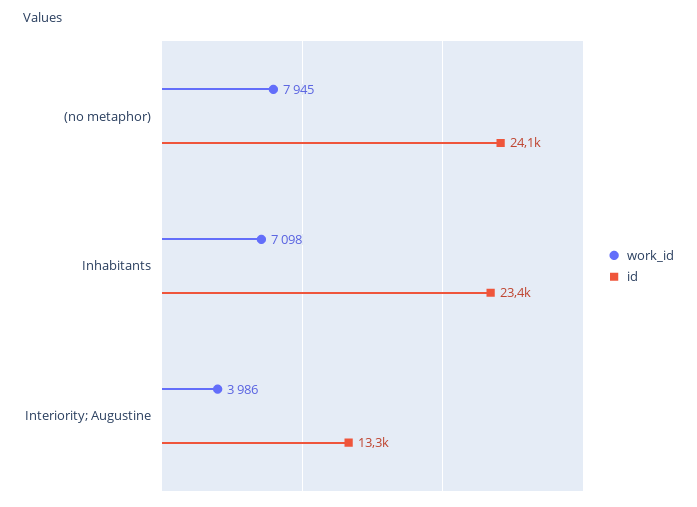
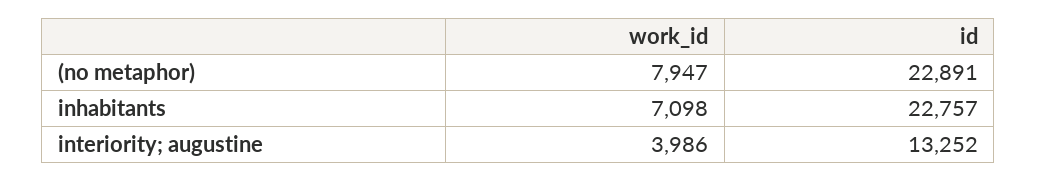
work_id, (no metaphor): 7945 -> 7947
id, (no metaphor): 24100 -> 22891
id, Inhabitants: 23400 -> 22757

